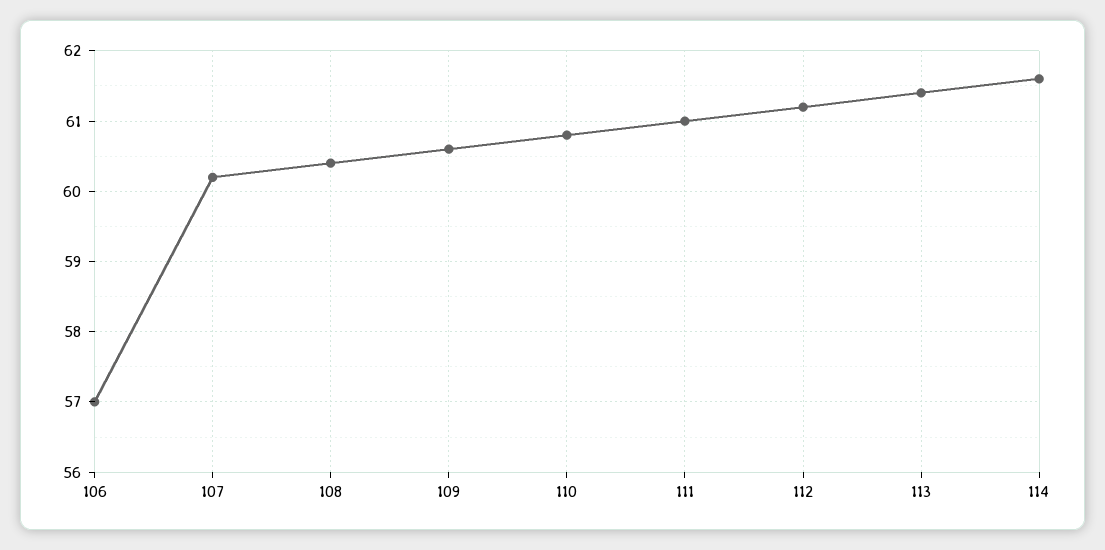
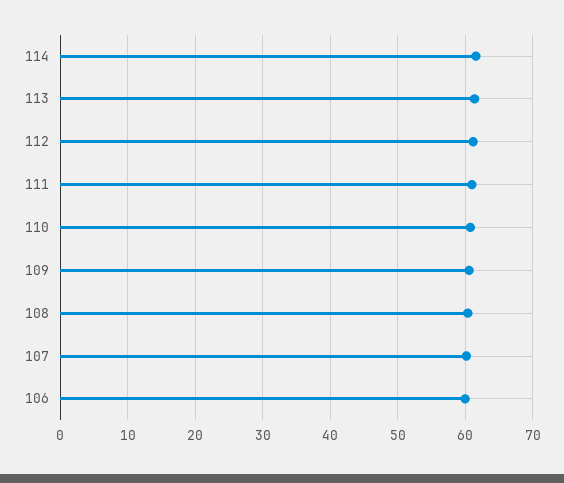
106: 57 -> 60

